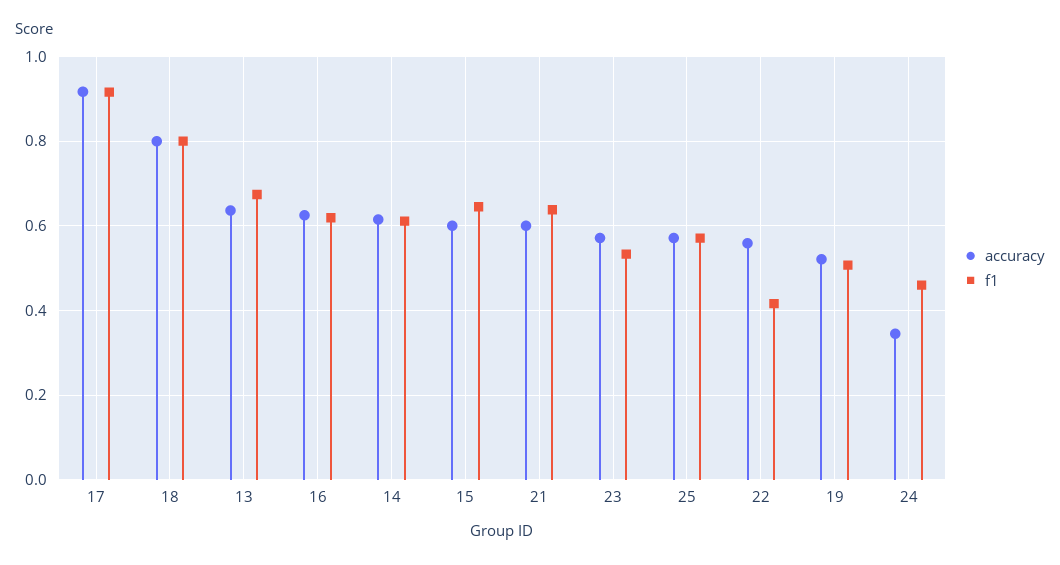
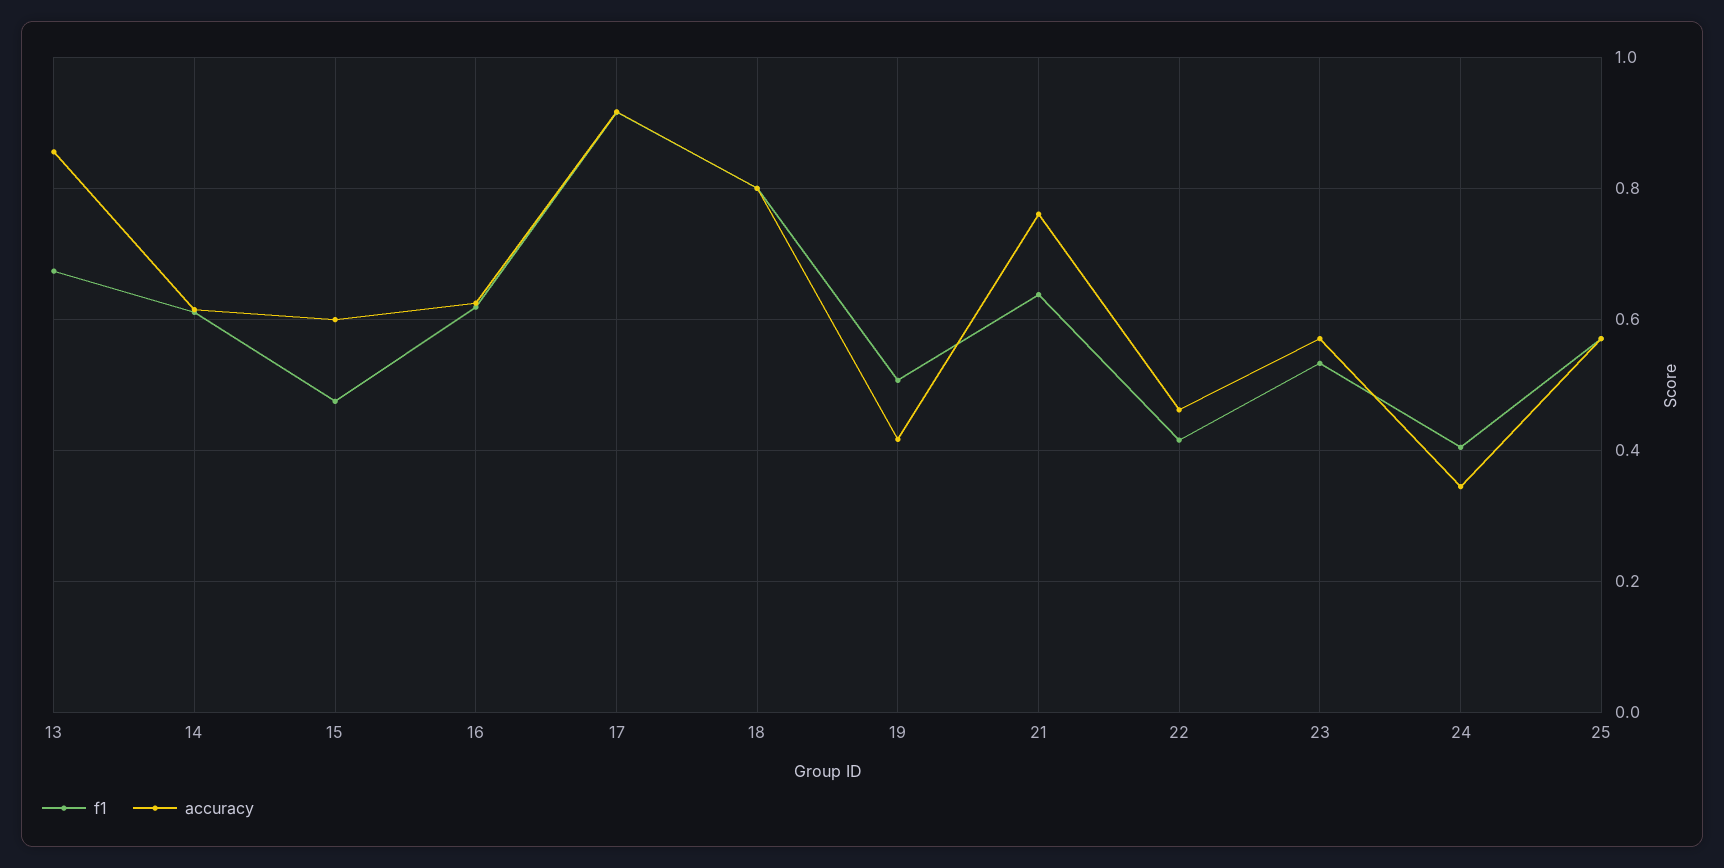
accuracy, 13: 0.64 -> 0.86
f1, 15: 0.64 -> 0.48
accuracy, 21: 0.6 -> 0.76
accuracy, 22: 0.56 -> 0.46
accuracy, 19: 0.52 -> 0.42
f1, 24: 0.46 -> 0.4

